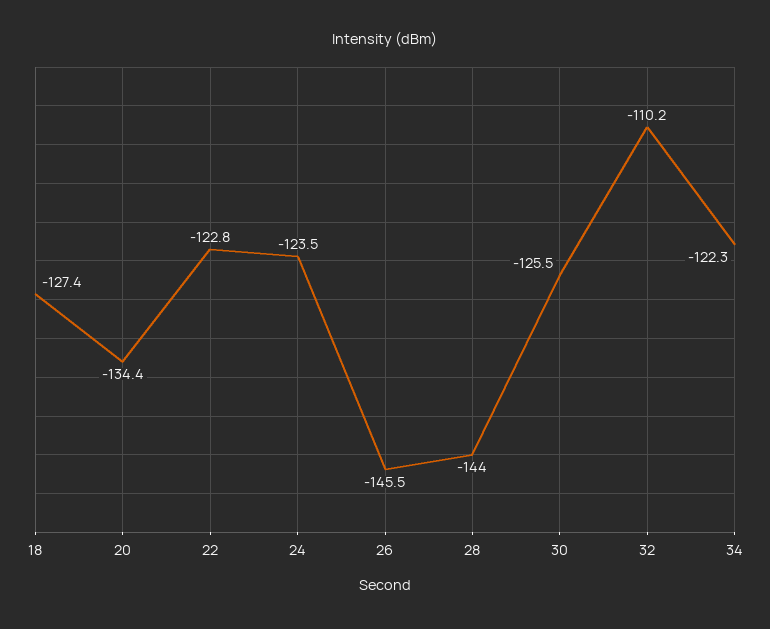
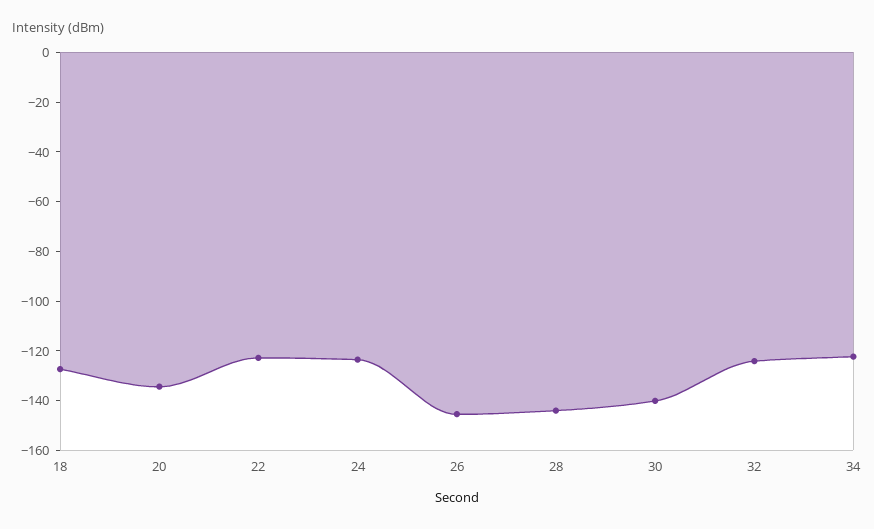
30: -125.5 -> -140
32: -110.2 -> -125

